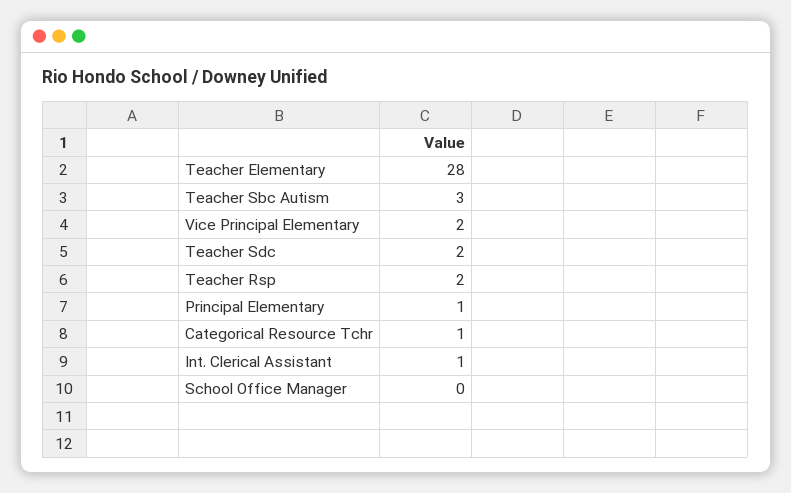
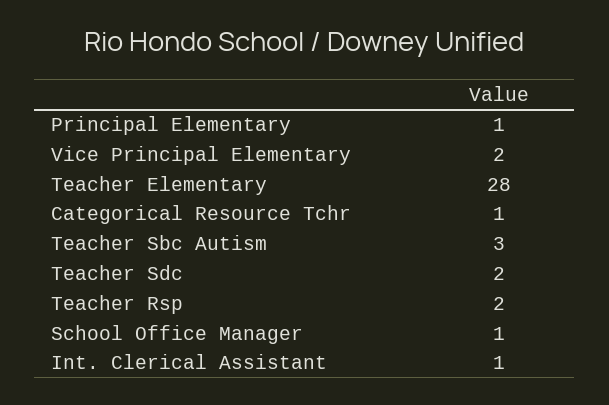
School Office Manager: 0 -> 1

